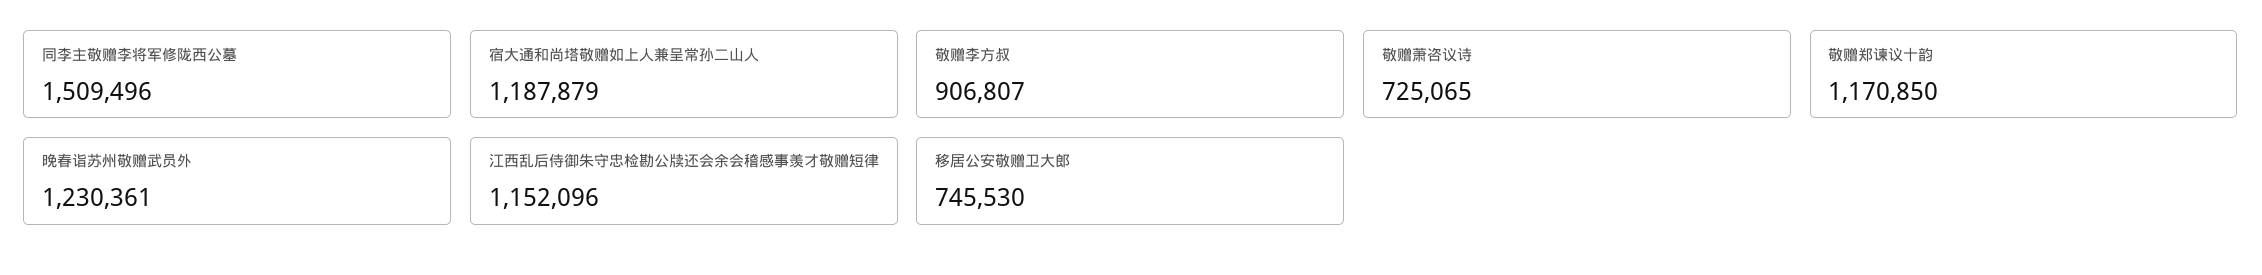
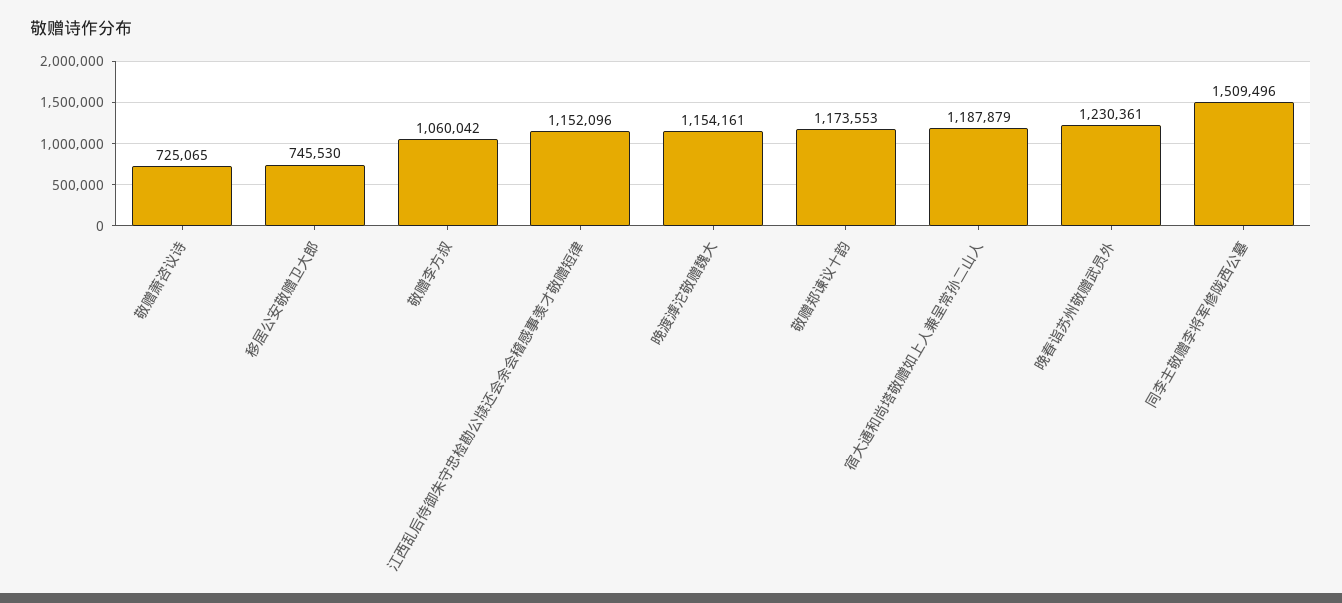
敬赠李方叔: 906807 -> 1060042
敬赠郑谏议十韵: 1170850 -> 1173553
晚渡滹沱敬赠魏大: none -> 1154161

